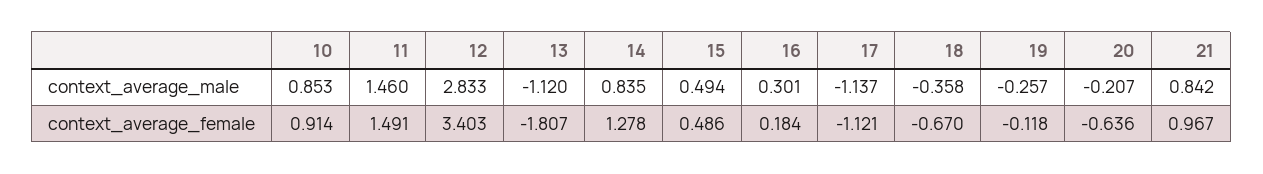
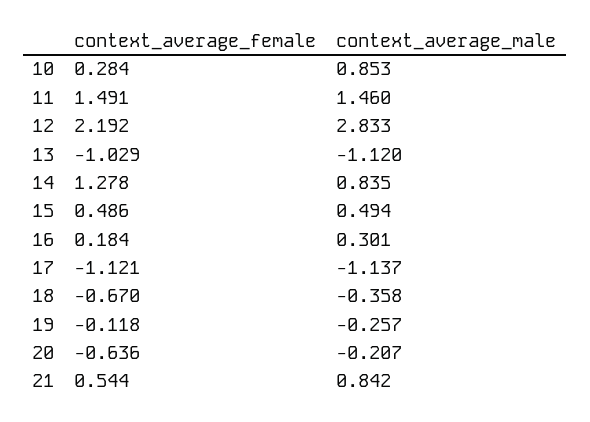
10, context_average_female: 0.914 -> 0.284
12, context_average_female: 3.403 -> 2.192
13, context_average_female: -1.807 -> -1.029
21, context_average_female: 0.967 -> 0.544

